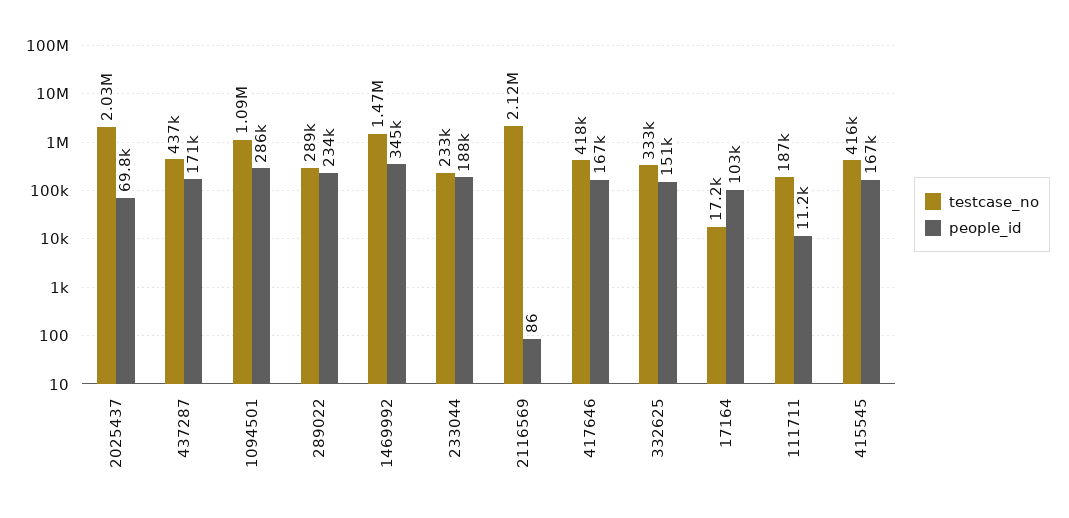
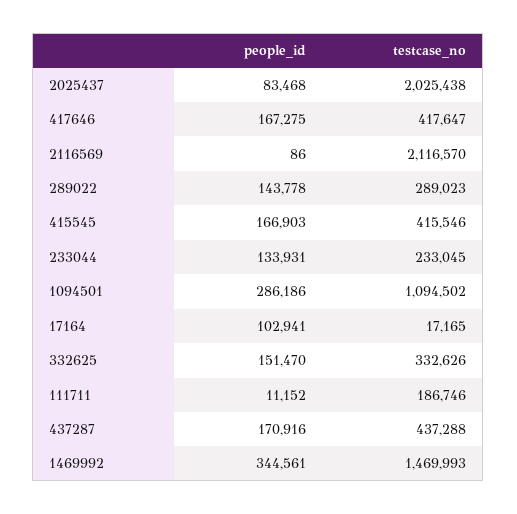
people_id, 2025437: 69800 -> 83468
people_id, 289022: 234000 -> 143778
people_id, 233044: 188000 -> 133931

